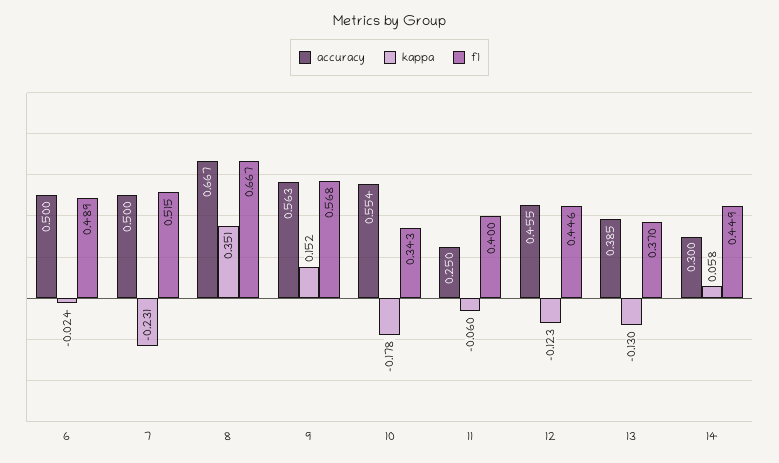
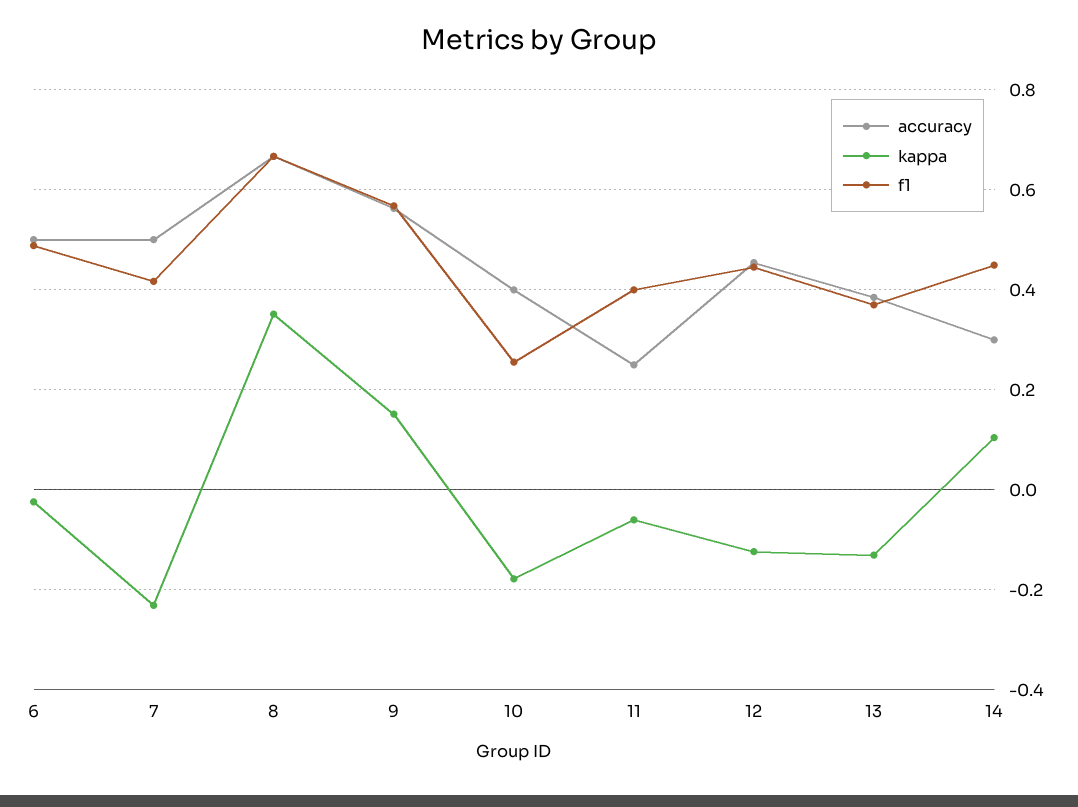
f1, 7: 0.515 -> 0.42
accuracy, 10: 0.554 -> 0.4
f1, 10: 0.343 -> 0.26
kappa, 14: 0.058 -> 0.1

